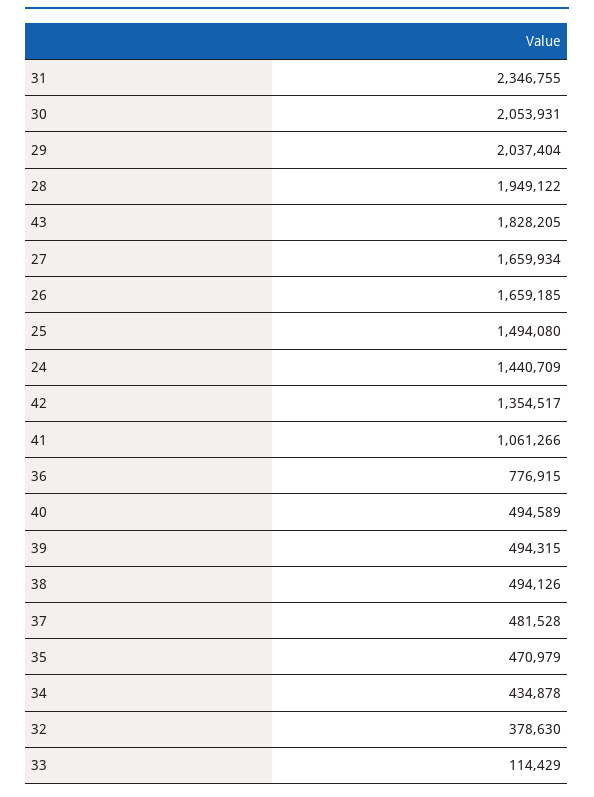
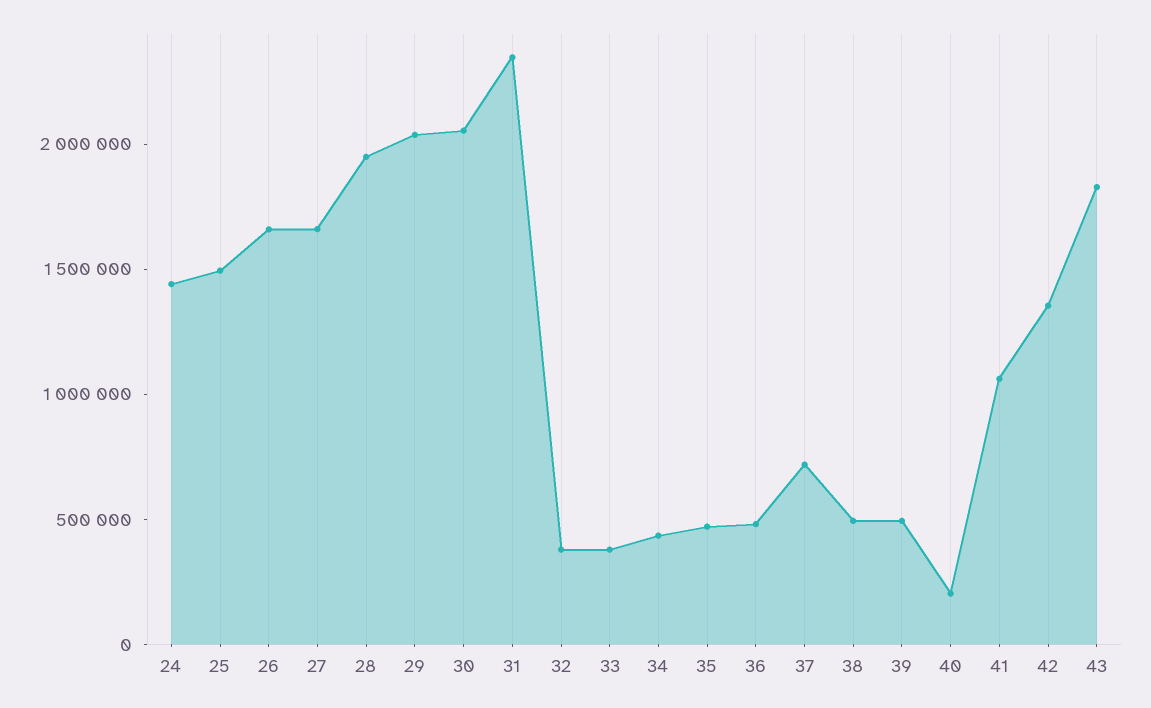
36: 776915 -> 500000
40: 494589 -> 200000
37: 481528 -> 700000
33: 114429 -> 400000

